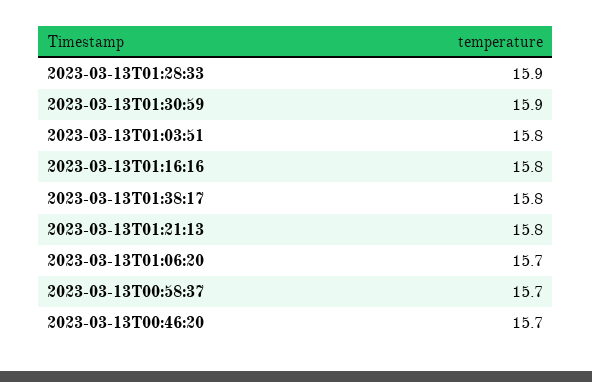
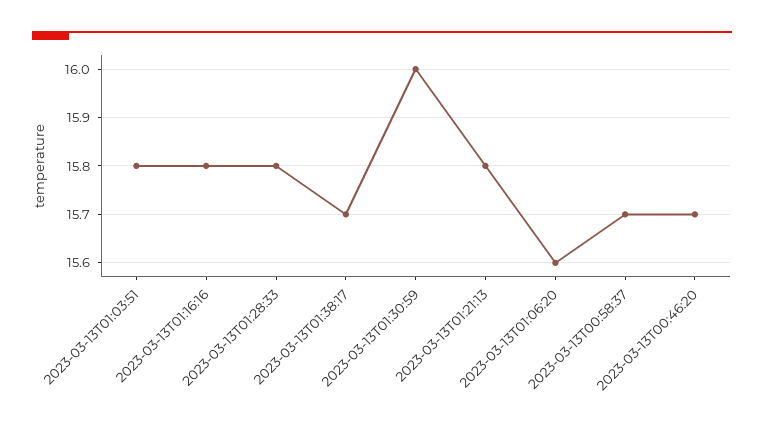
2023-03-13T01:28:33: 15.9 -> 15.8
2023-03-13T01:30:59: 15.9 -> 16
2023-03-13T01:38:17: 15.8 -> 15.7
2023-03-13T01:06:20: 15.7 -> 15.6

